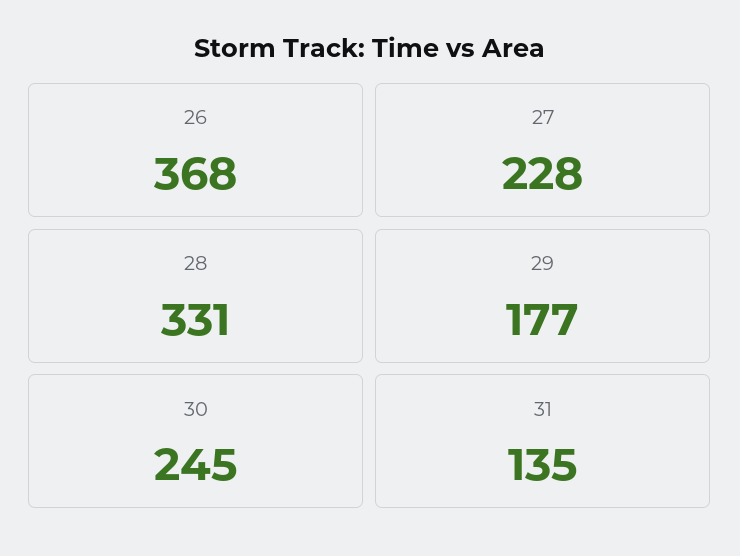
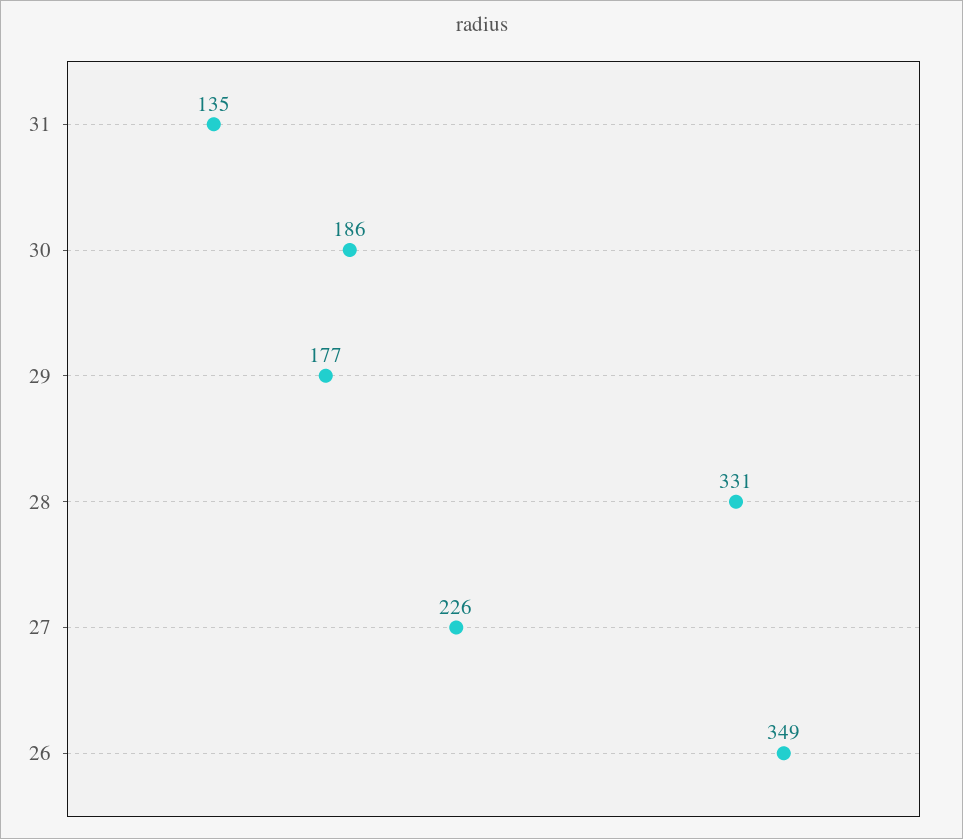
26: 368 -> 349
27: 228 -> 226
30: 245 -> 186

